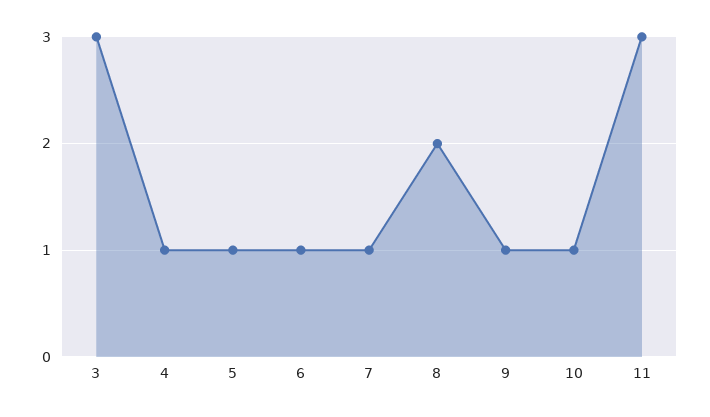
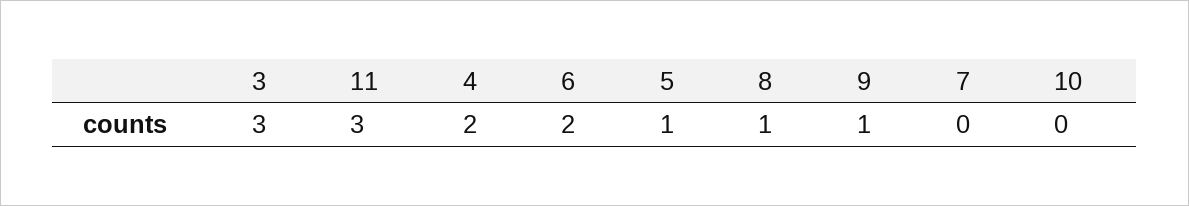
4: 1 -> 2
6: 1 -> 2
7: 1 -> 0
8: 2 -> 1
10: 1 -> 0

